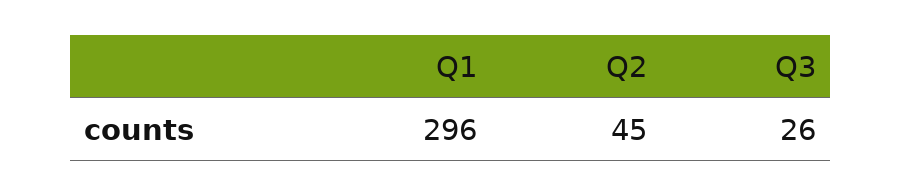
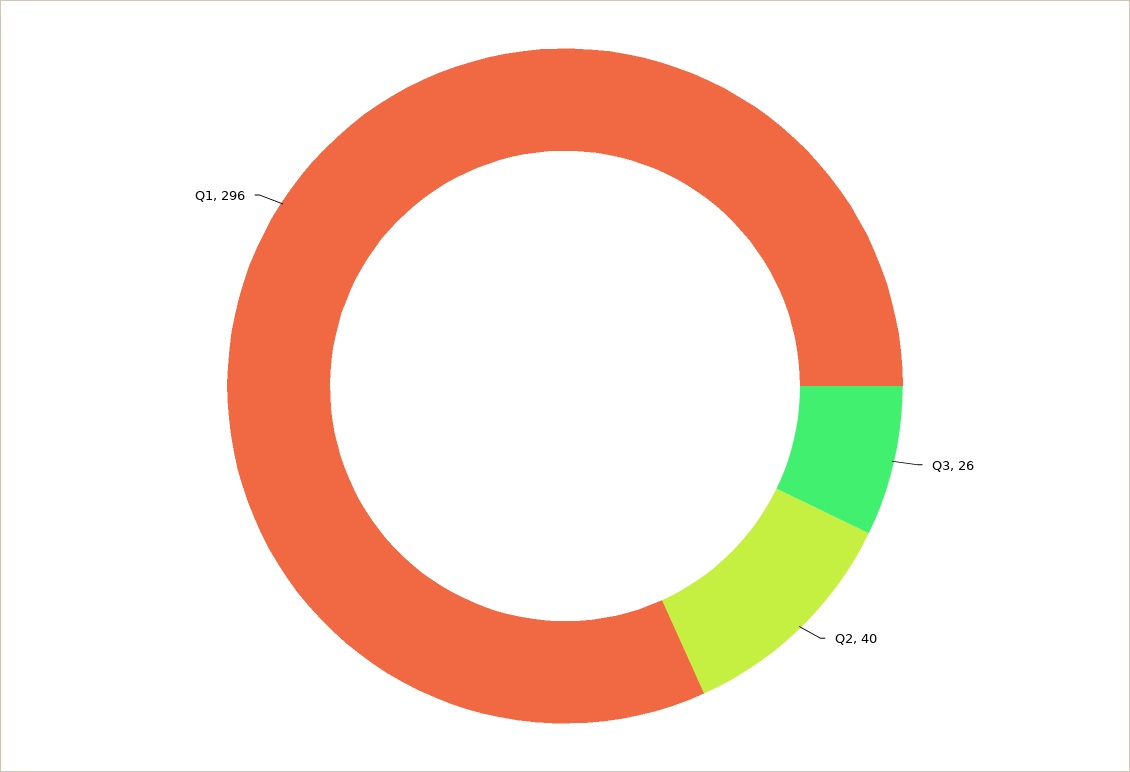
Q2: 45 -> 40

